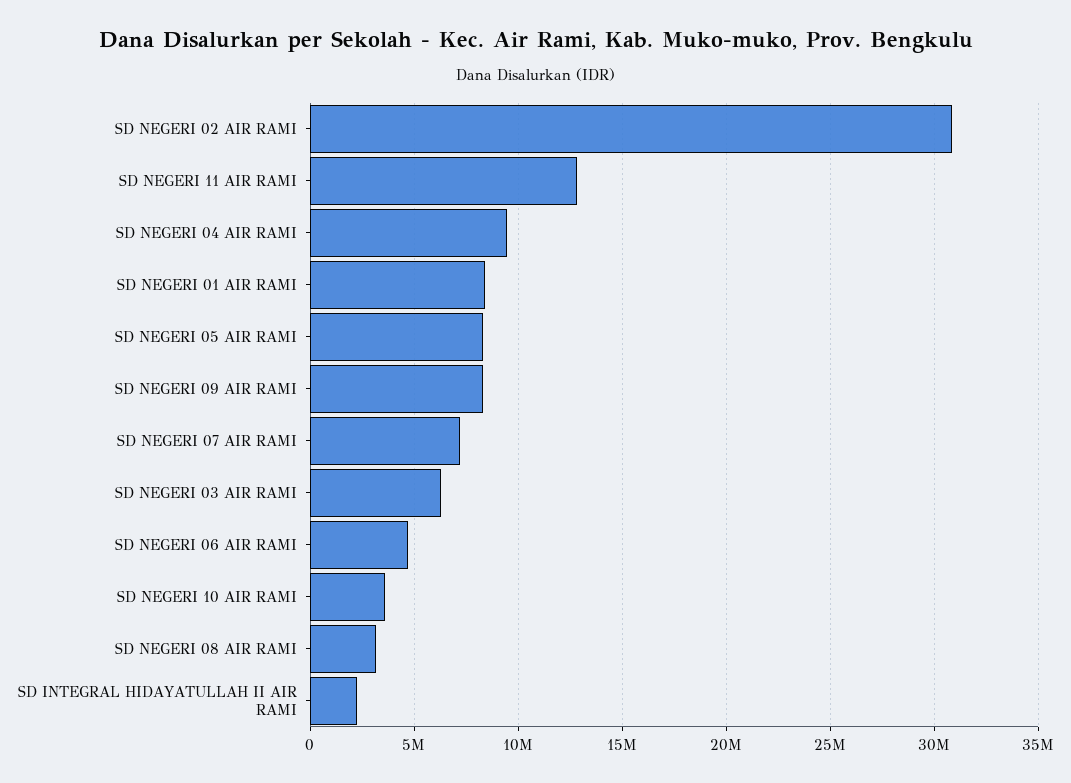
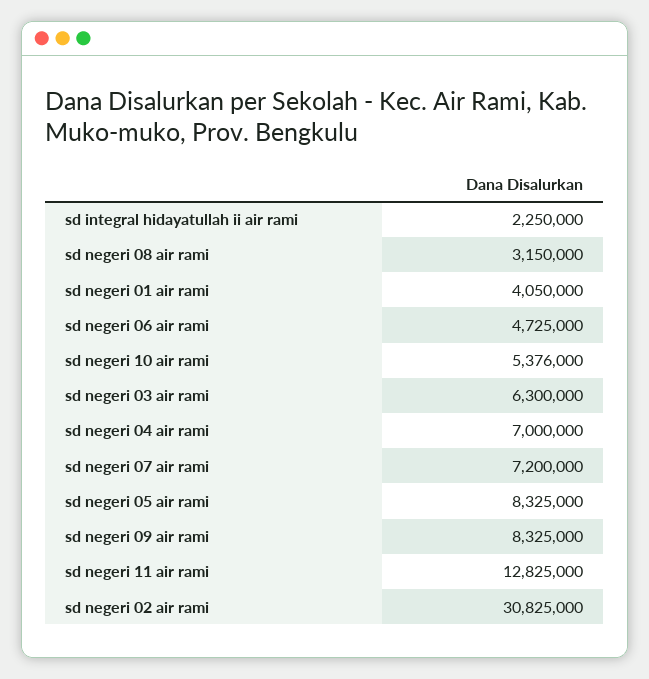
SD NEGERI 04 AIR RAMI: 9500000 -> 7000000
SD NEGERI 01 AIR RAMI: 8500000 -> 4050000
SD NEGERI 10 AIR RAMI: 3500000 -> 5376000

